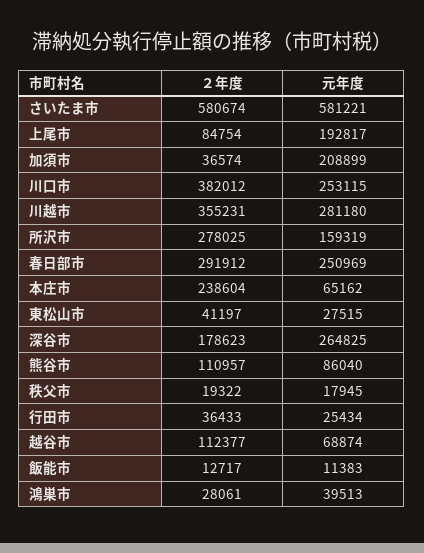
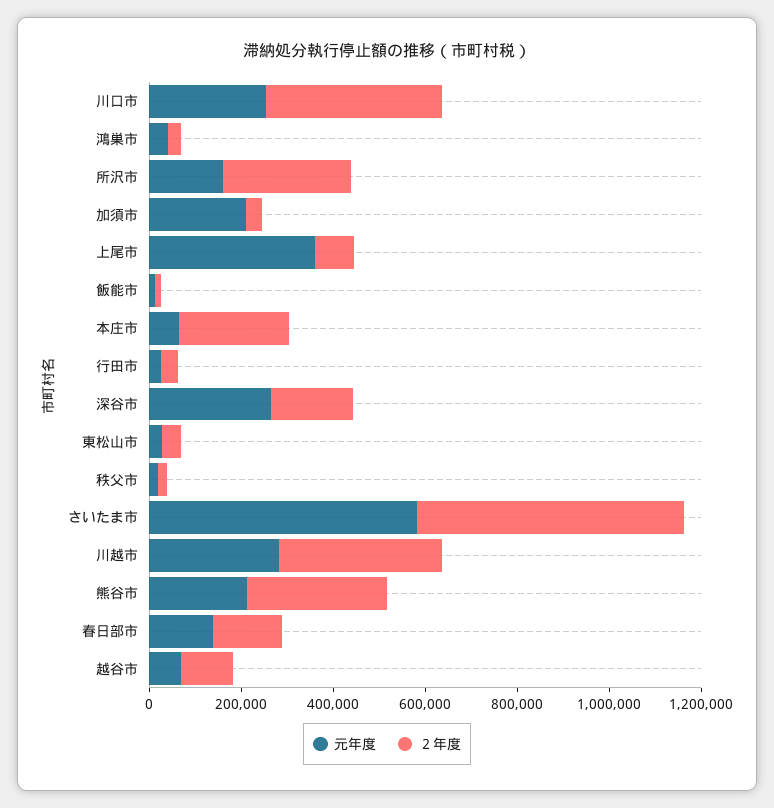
元年度, 上尾市: 192817 -> 350000
２年度, 春日部市: 291912 -> 150000
元年度, 春日部市: 250969 -> 150000
２年度, 熊谷市: 110957 -> 300000
元年度, 熊谷市: 86040 -> 200000

